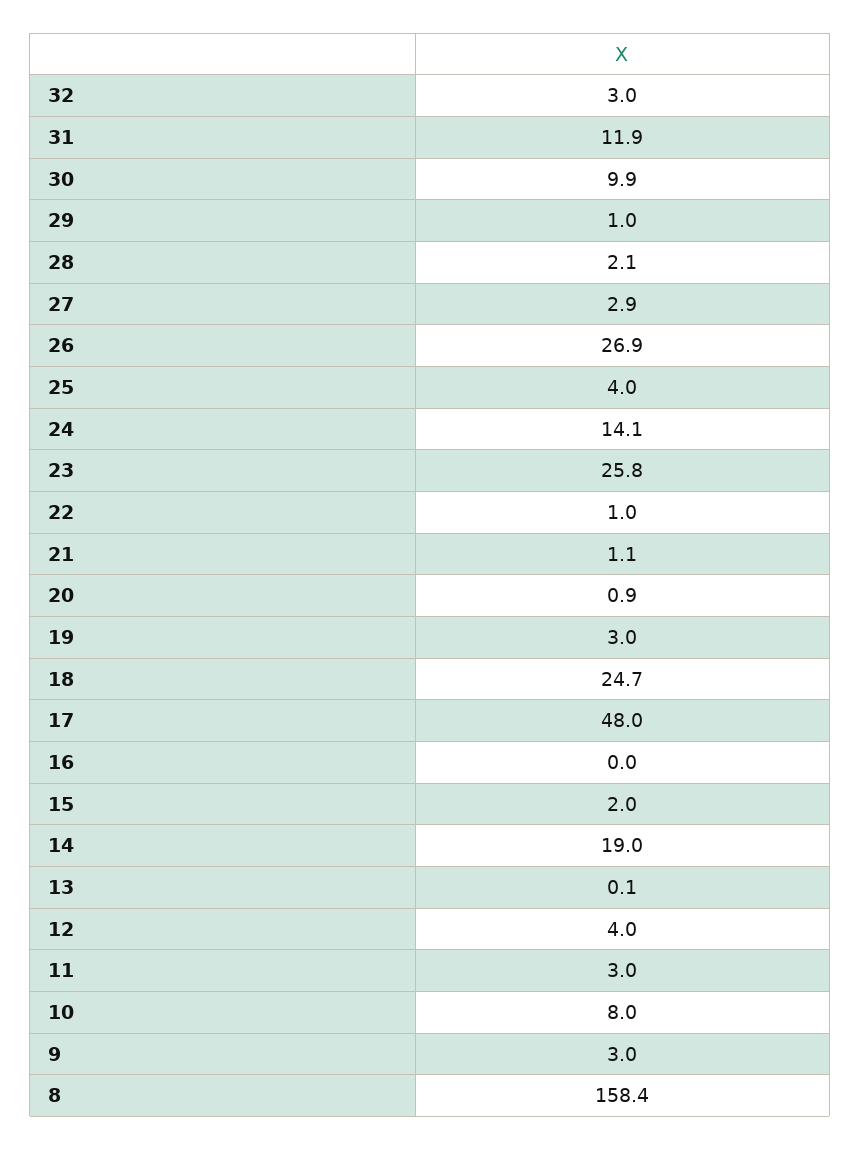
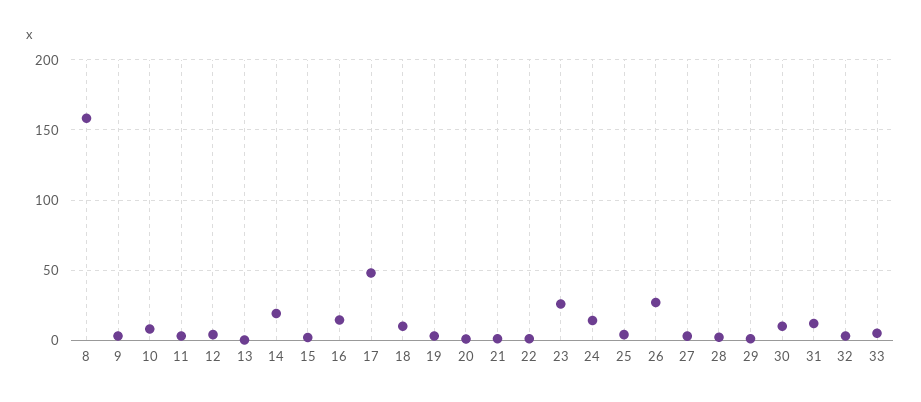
18: 24.7 -> 10
16: 0 -> 15
33: none -> 5

